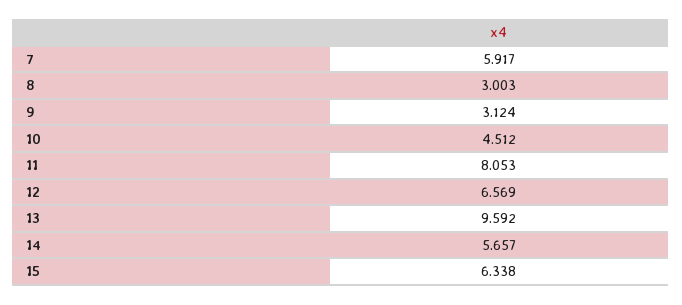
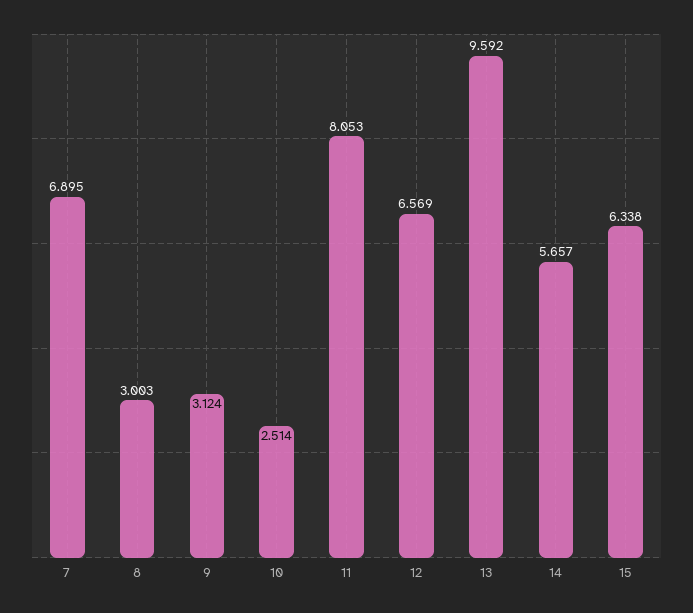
7: 5.917 -> 6.895
10: 4.512 -> 2.514

